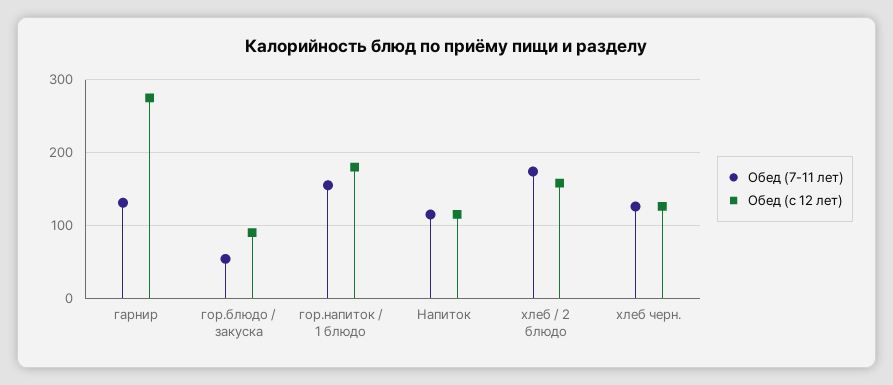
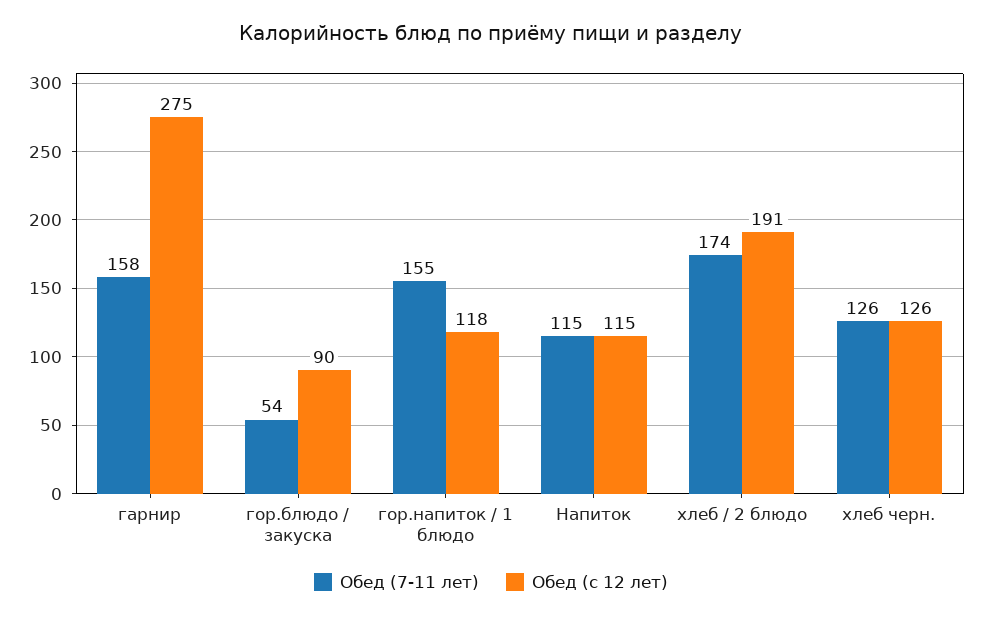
Обед (7-11 лет), гарнир: 130 -> 158
Обед (с 12 лет), гор.напиток / 1 блюдо: 180 -> 118
Обед (с 12 лет), хлеб / 2 блюдо: 160 -> 191

